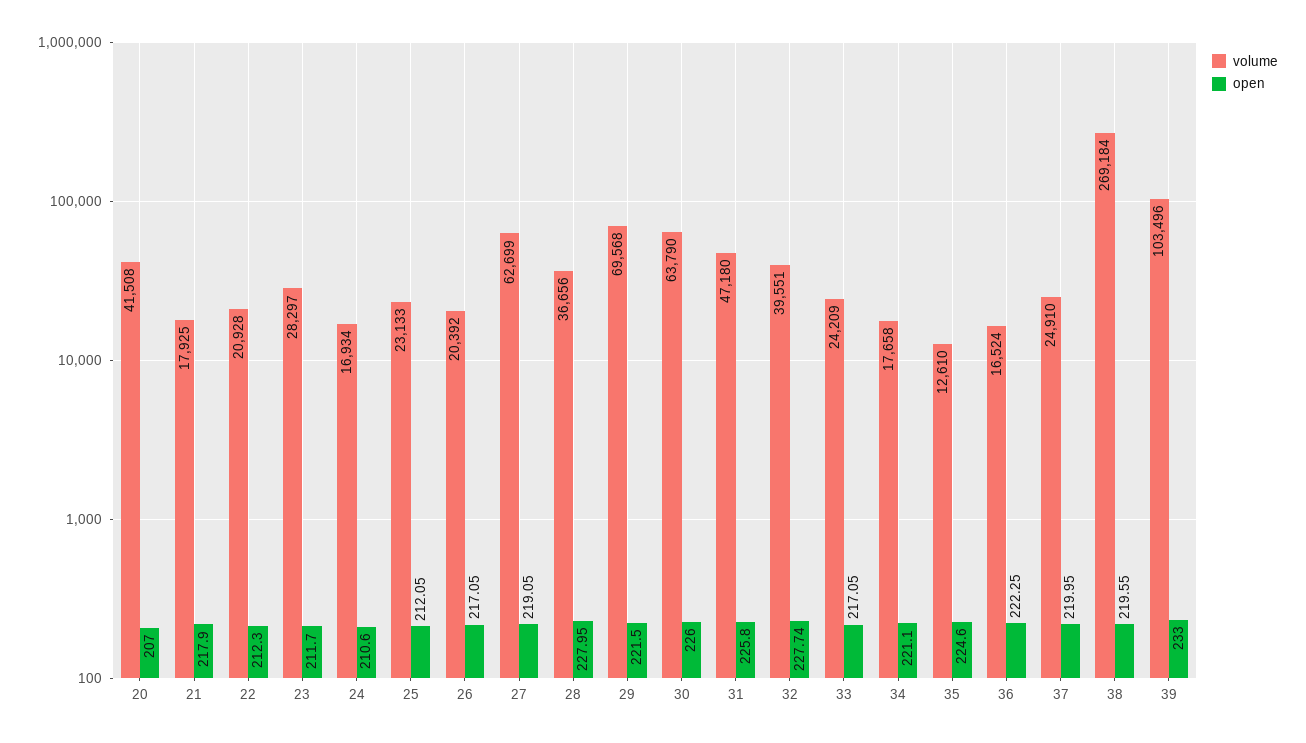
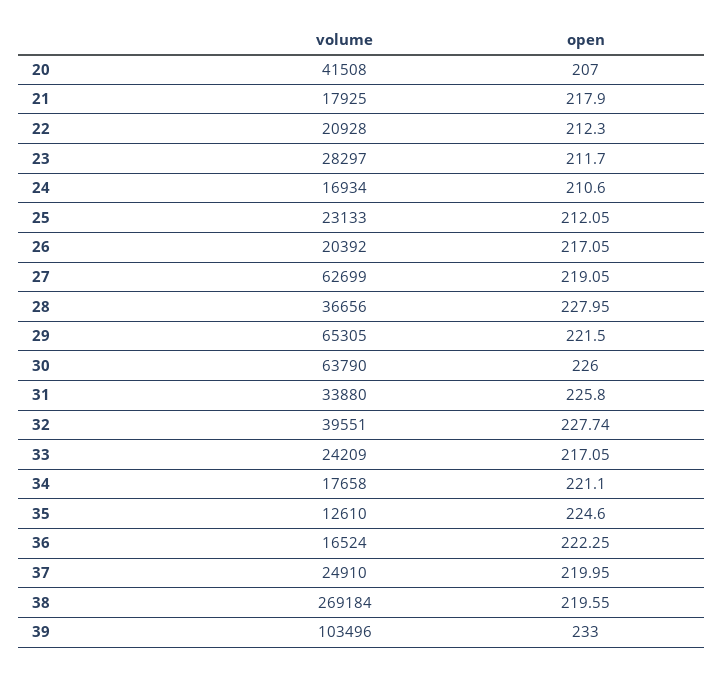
volume, 29: 69568 -> 65305
volume, 31: 47180 -> 33880

